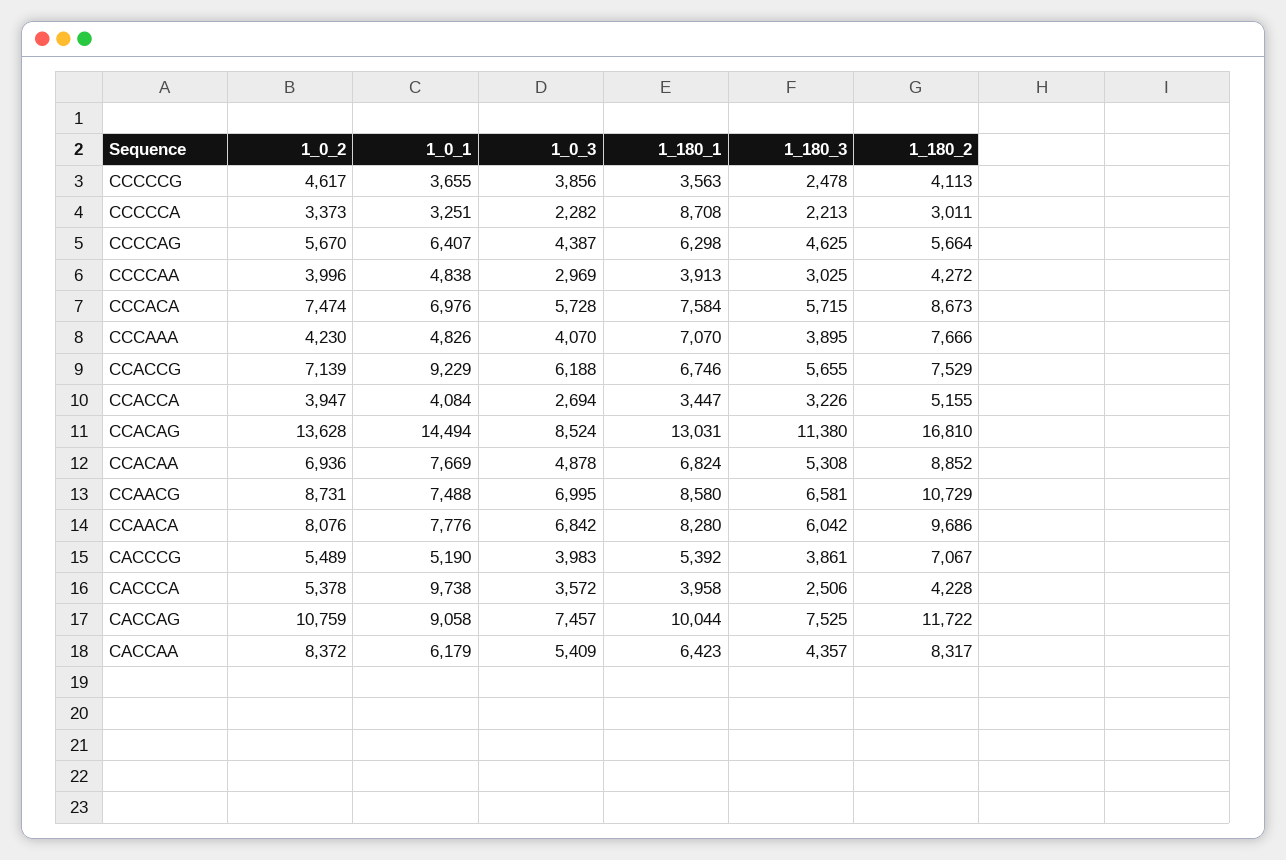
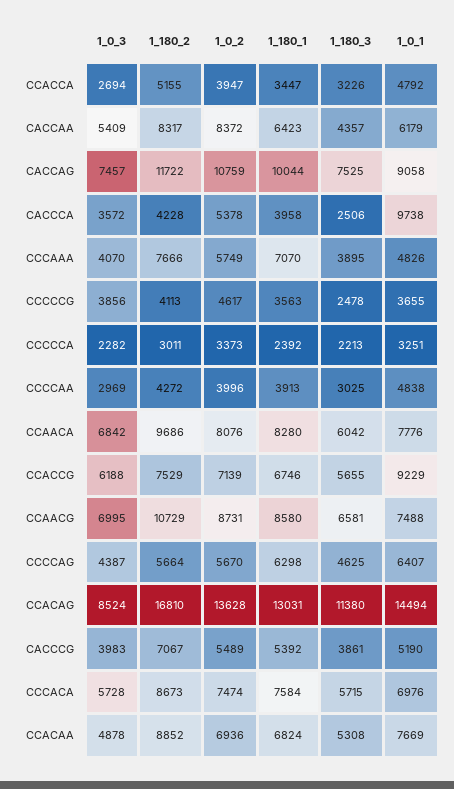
1_180_1, CCCCCA: 8708 -> 2392
1_0_2, CCCAAA: 4230 -> 5749
1_0_1, CCACCA: 4084 -> 4792

